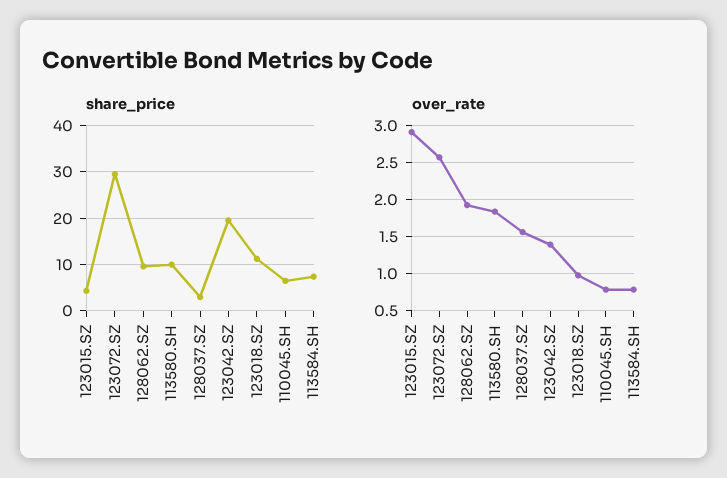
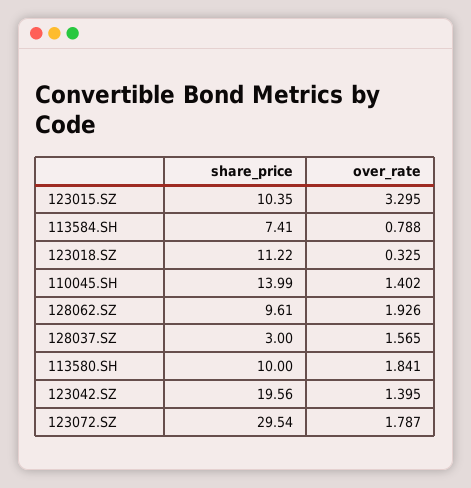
share_price, 123015.SZ: 4 -> 10.35
share_price, 110045.SH: 6 -> 13.99
over_rate, 123015.SZ: 2.9 -> 3.295
over_rate, 123072.SZ: 2.6 -> 1.787
over_rate, 123018.SZ: 1 -> 0.325
over_rate, 110045.SH: 0.8 -> 1.402

